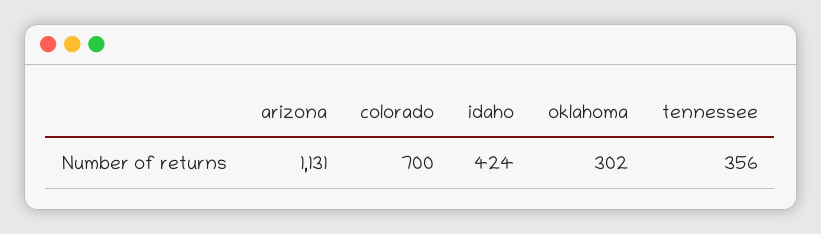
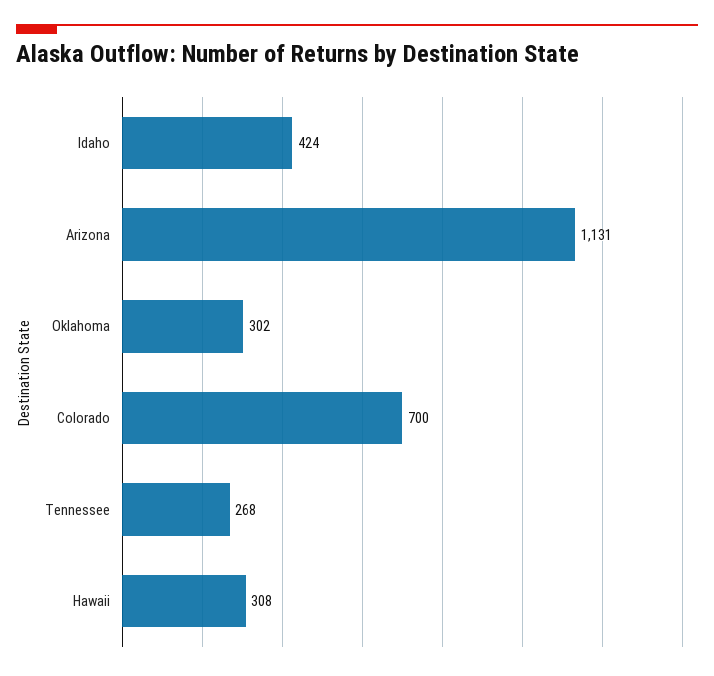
tennessee: 356 -> 268
Hawaii: none -> 308

